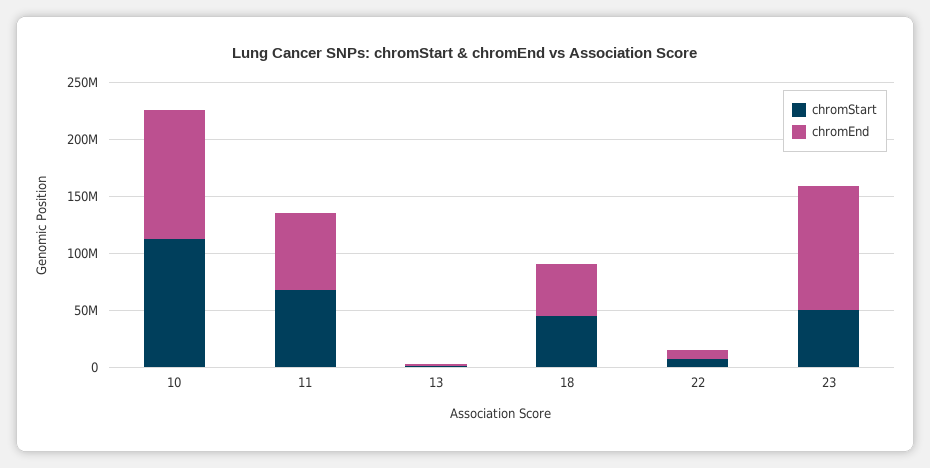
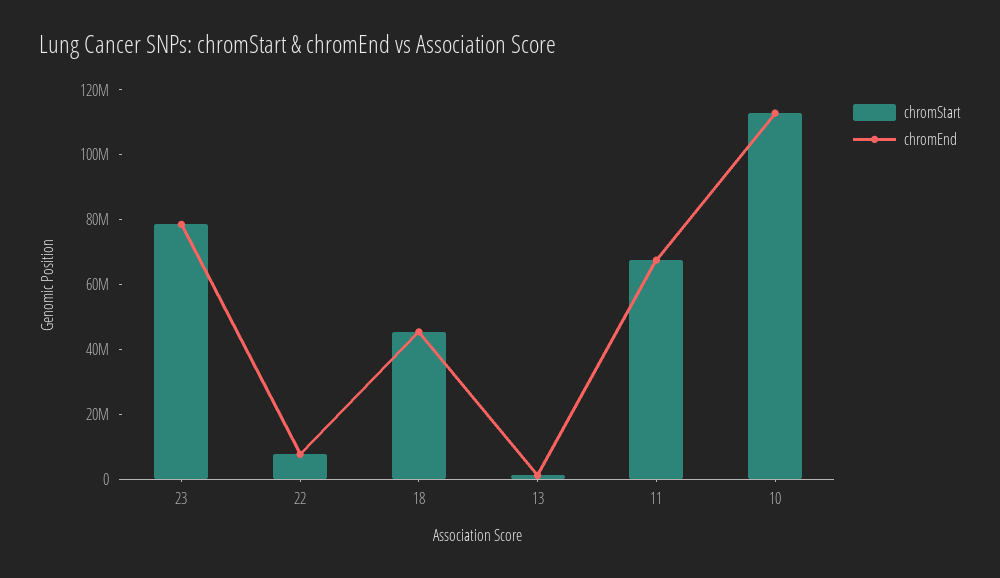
chromStart, 23: 50000000 -> 80000000
chromEnd, 23: 110000000 -> 80000000

